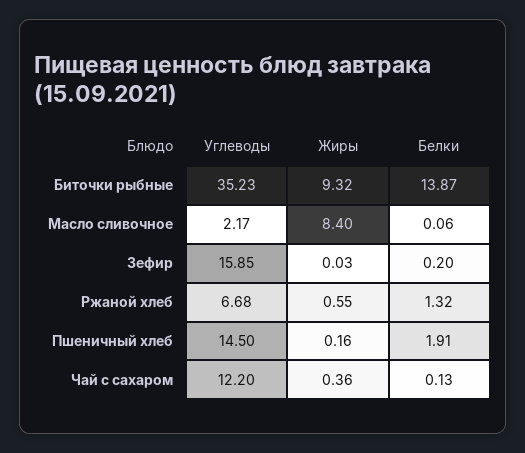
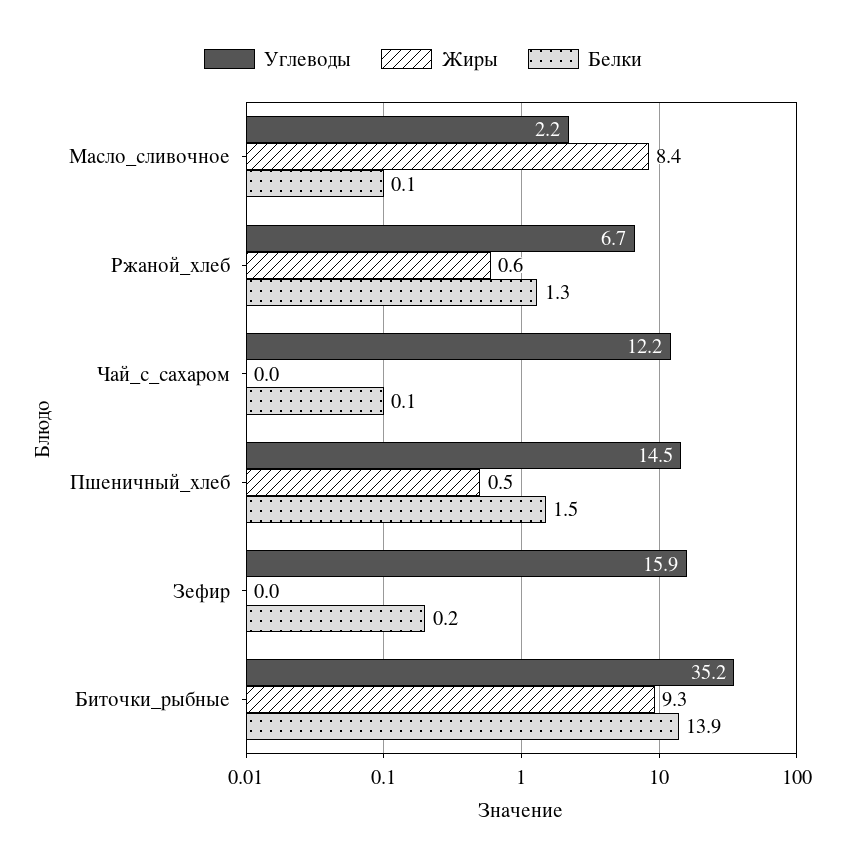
Жиры, Пшеничный хлеб: 0.16 -> 0.5
Белки, Пшеничный хлеб: 1.91 -> 1.5
Жиры, Чай с сахаром: 0.36 -> 0

